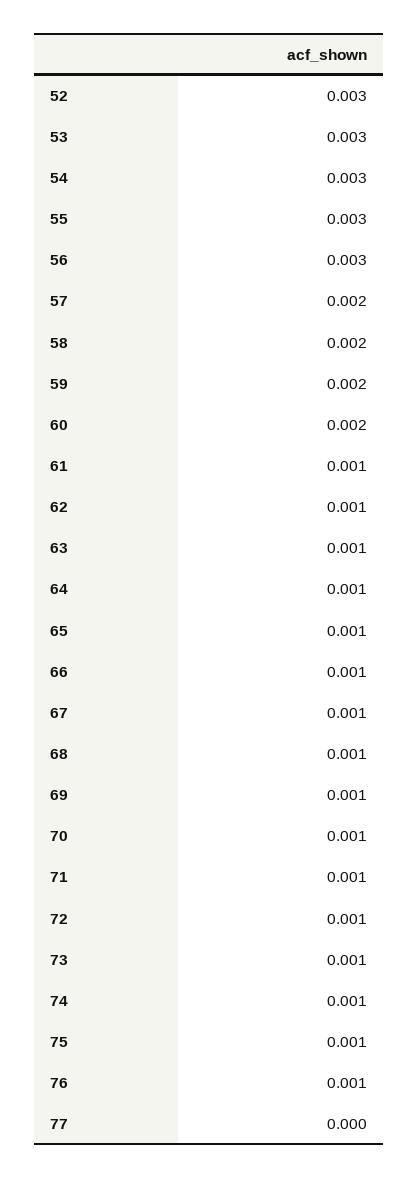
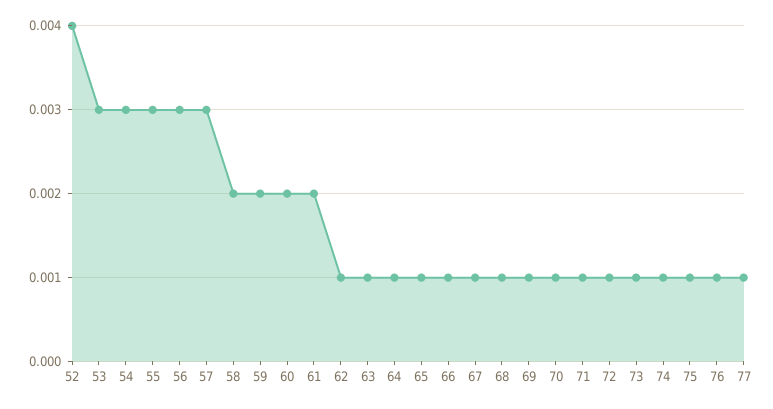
52: 0.003 -> 0.004
57: 0.002 -> 0.003
61: 0.001 -> 0.002
77: 0 -> 0.001

